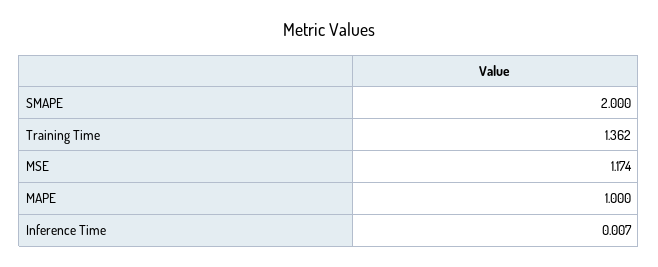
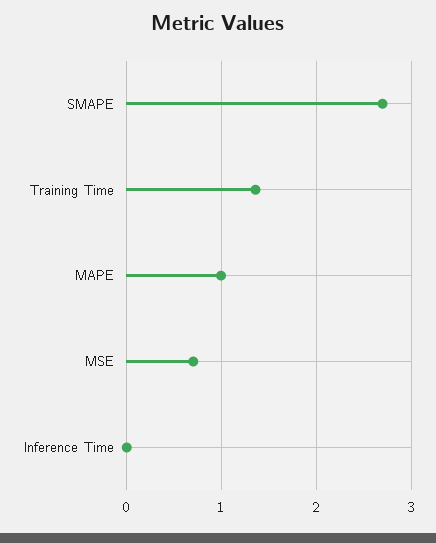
SMAPE: 2 -> 2.7
MSE: 1.174 -> 0.7

